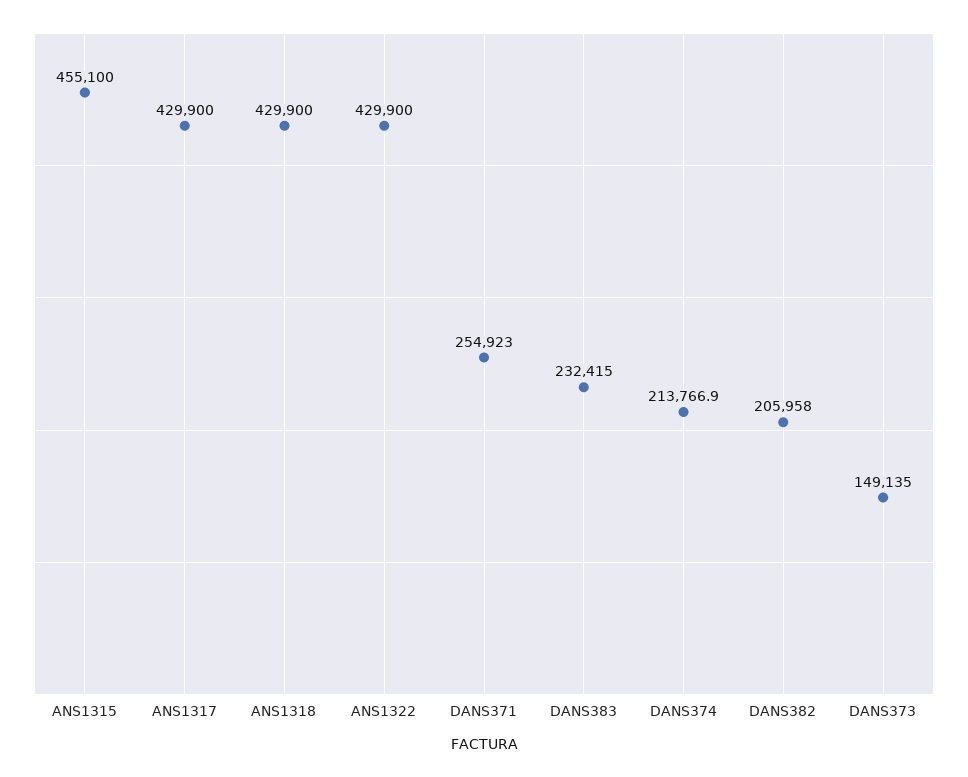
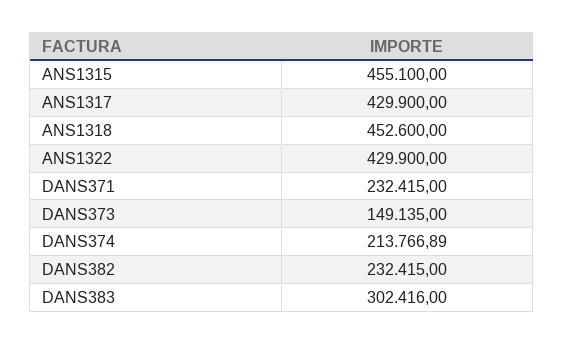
ANS1318: 429900 -> 452600
DANS371: 254923 -> 232415
DANS383: 232415 -> 302416
DANS382: 205958 -> 232415

